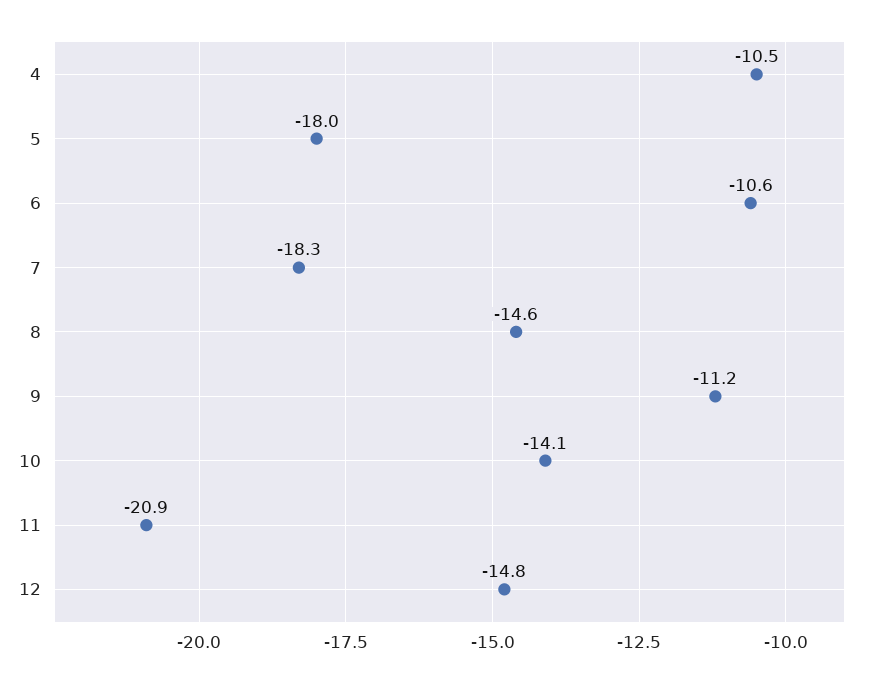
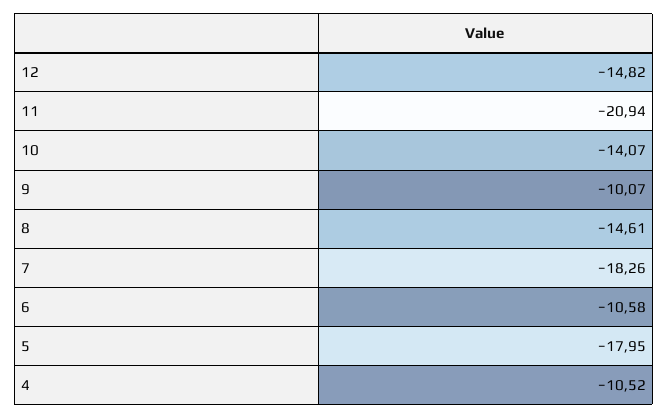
9: -11.2 -> -10.07

